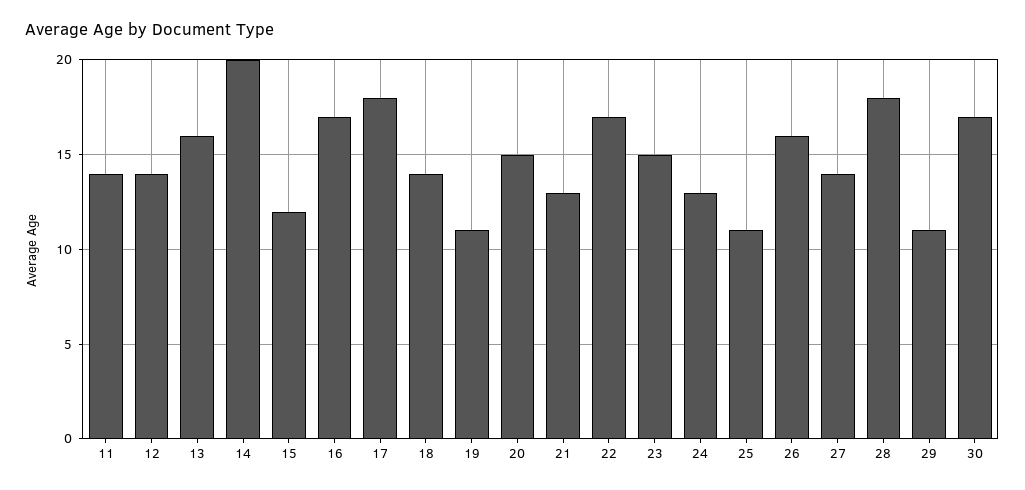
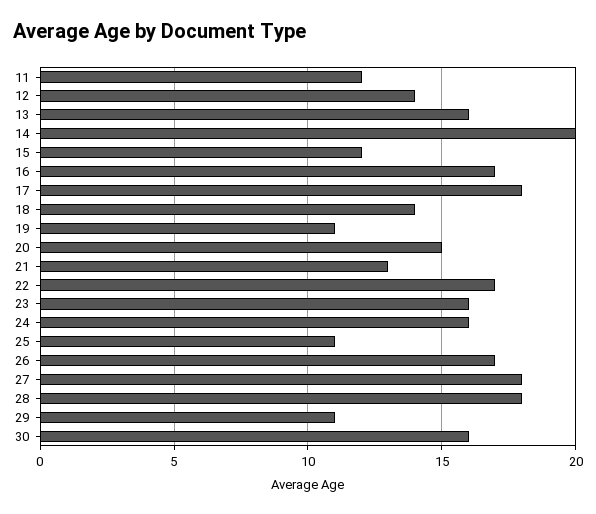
11: 14 -> 12
23: 15 -> 16
24: 13 -> 16
26: 16 -> 17
27: 14 -> 18
30: 17 -> 16

